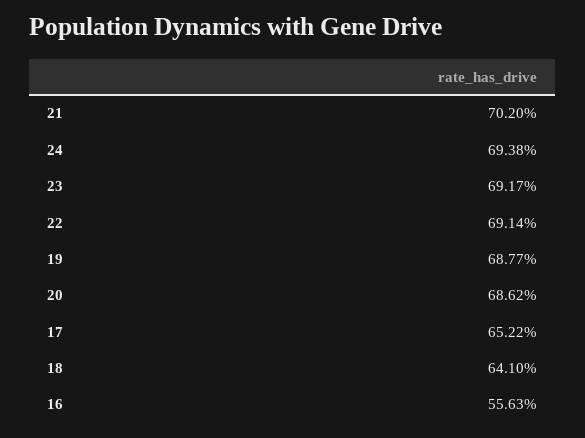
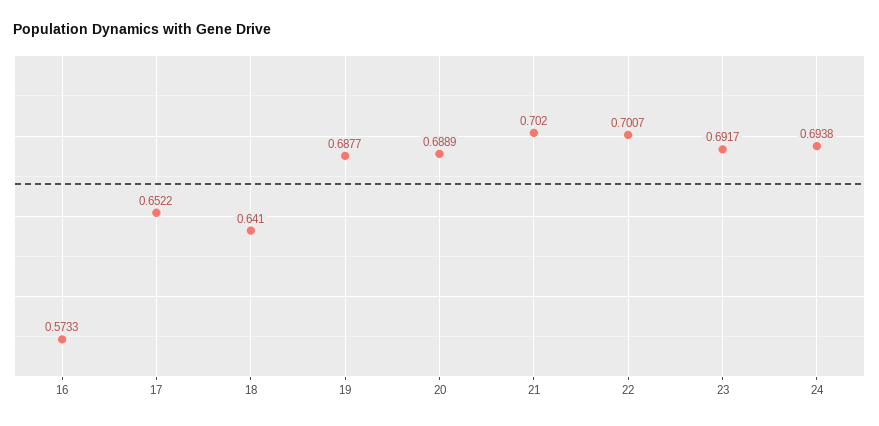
22: 0.6914 -> 0.7007
20: 0.6862 -> 0.6889
16: 0.5563 -> 0.5733

